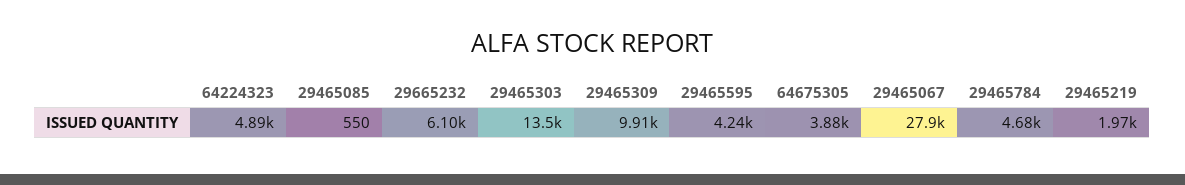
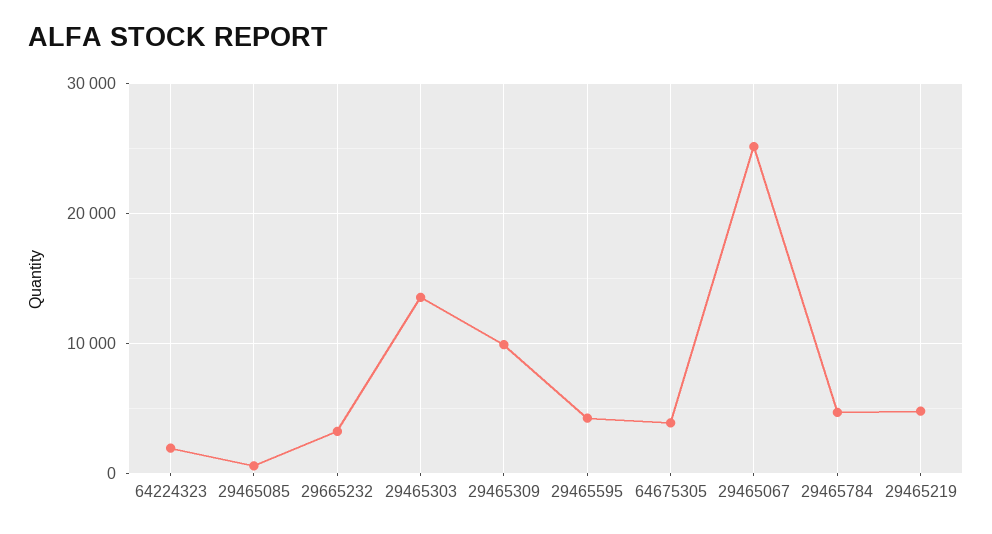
64224323: 4890 -> 2000
29665232: 6100 -> 3000
29465067: 27900 -> 25000
29465219: 1970 -> 5000

